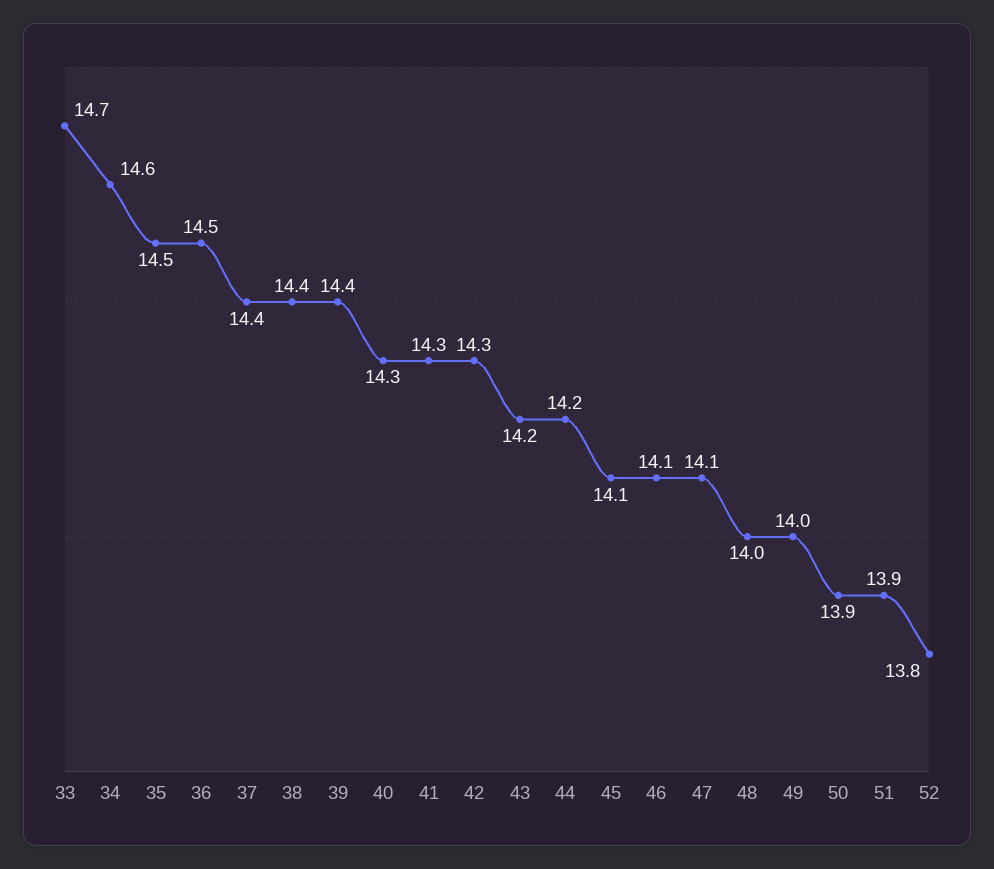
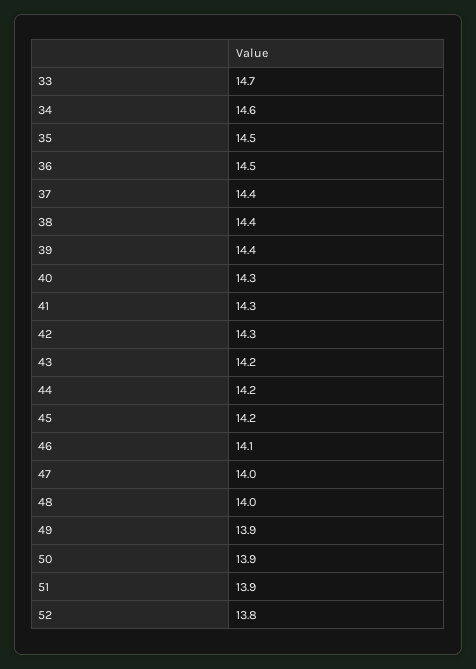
45: 14.1 -> 14.2
47: 14.1 -> 14
49: 14 -> 13.9

